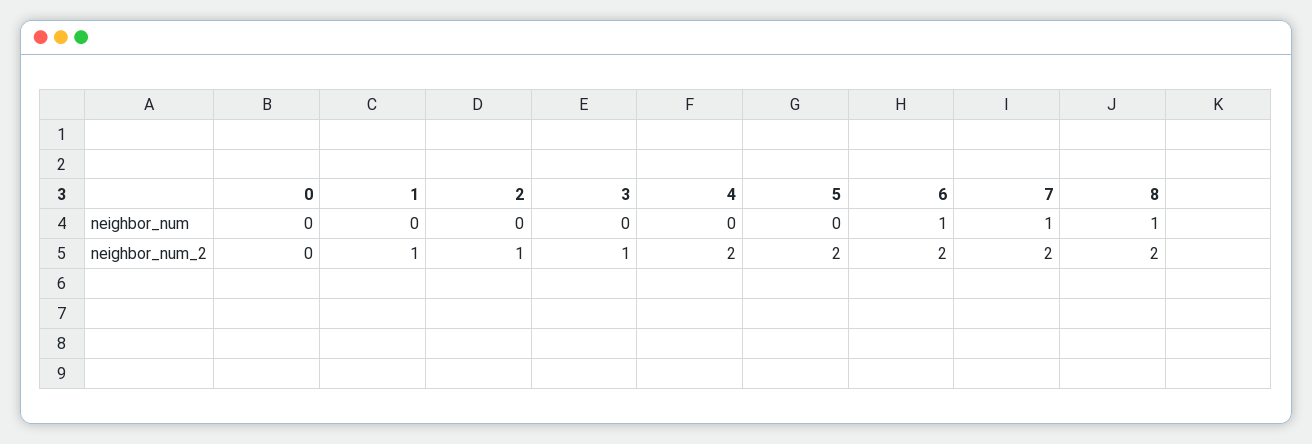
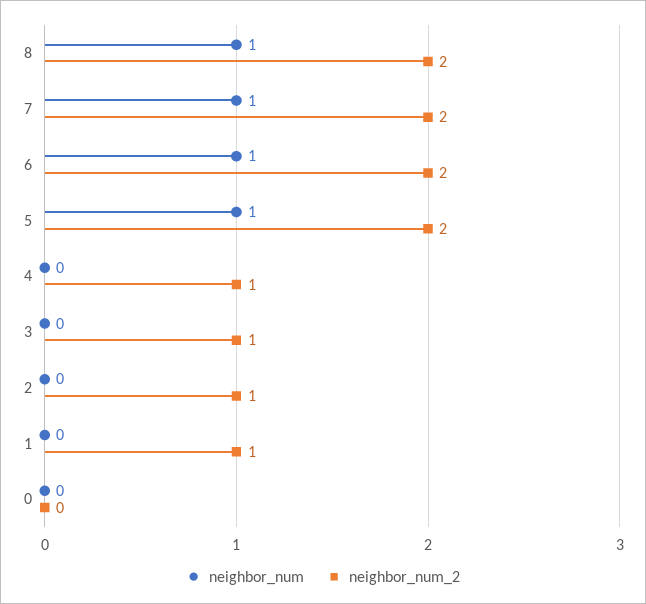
neighbor_num, 5: 0 -> 1
neighbor_num_2, 4: 2 -> 1

